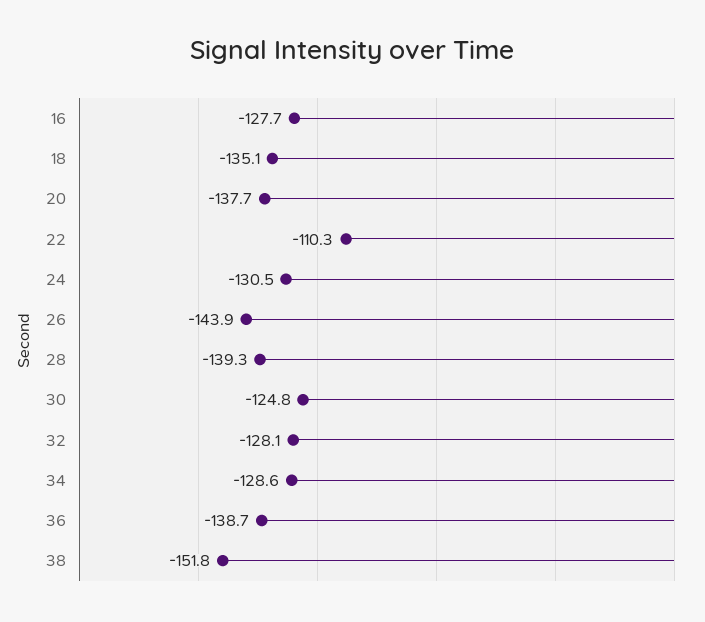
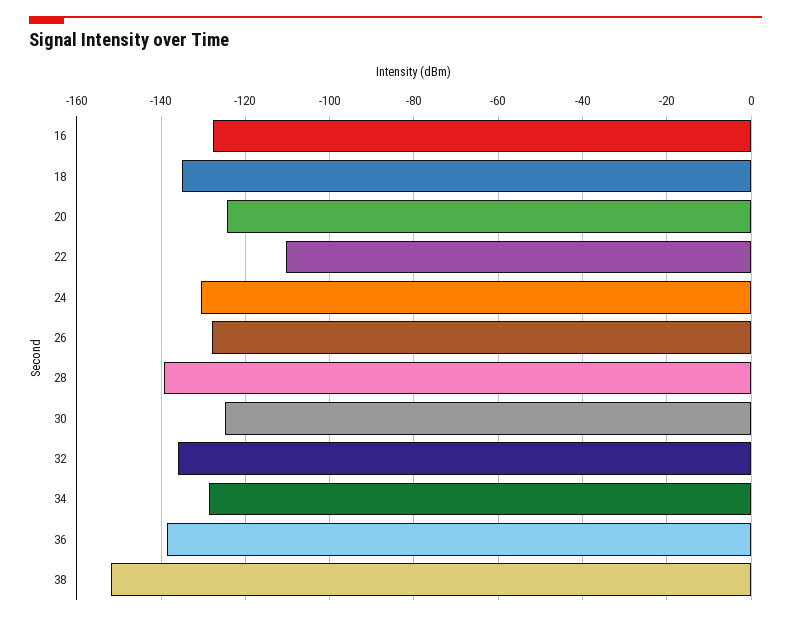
20: -137.7 -> -124
26: -143.9 -> -128
32: -128.1 -> -136

